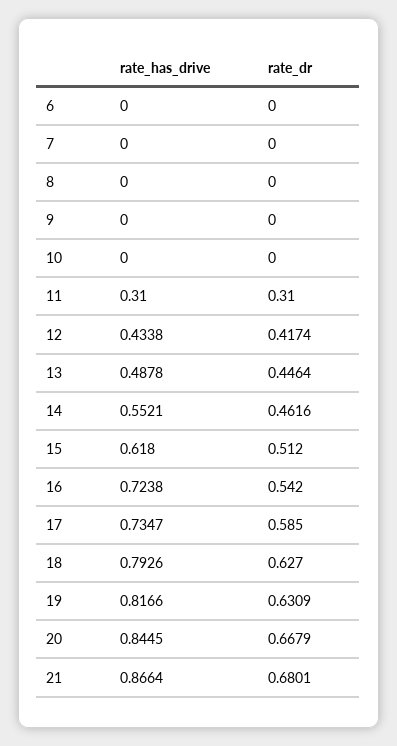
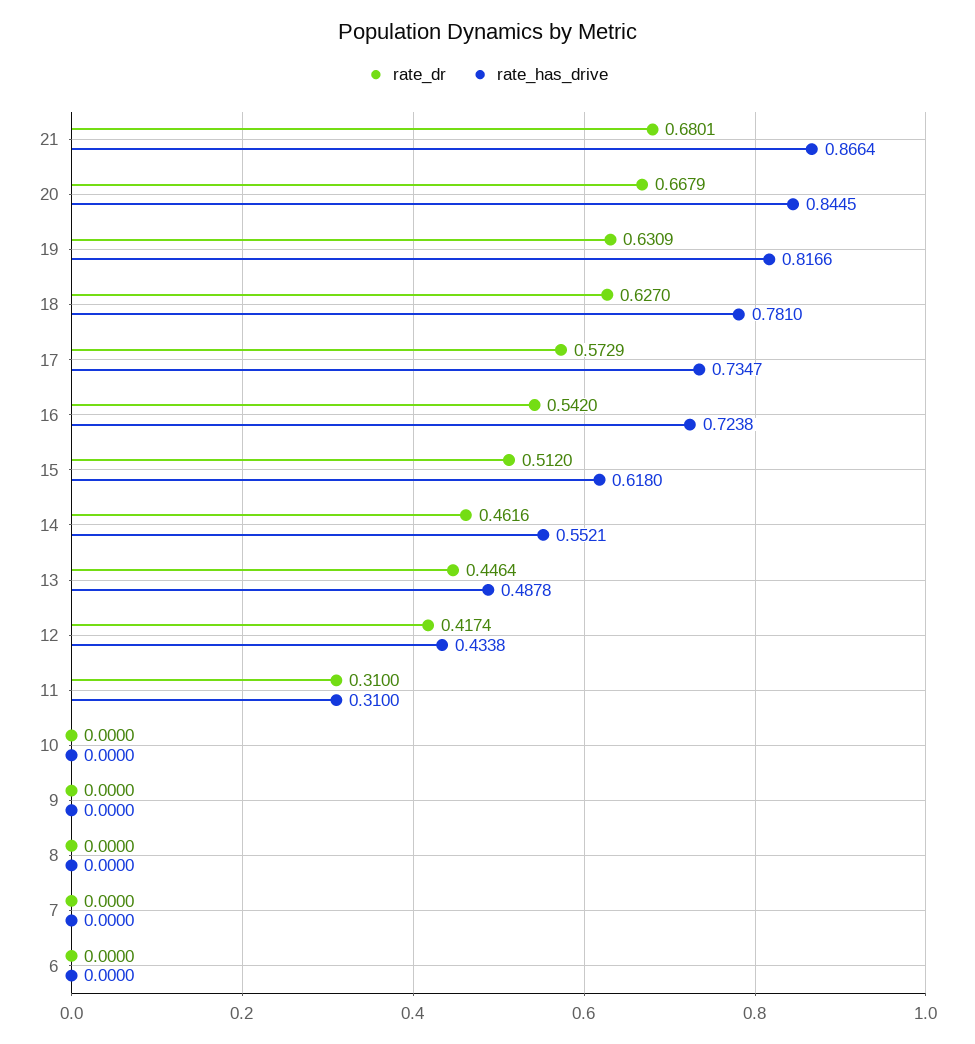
rate_dr, 17: 0.585 -> 0.5729
rate_has_drive, 18: 0.7926 -> 0.781

